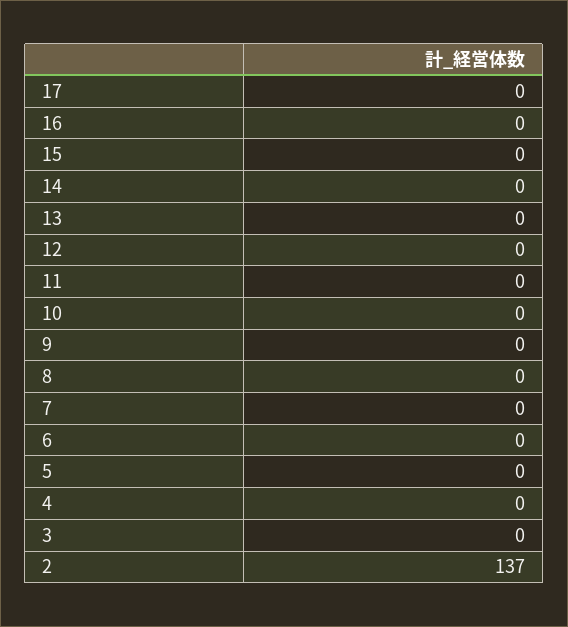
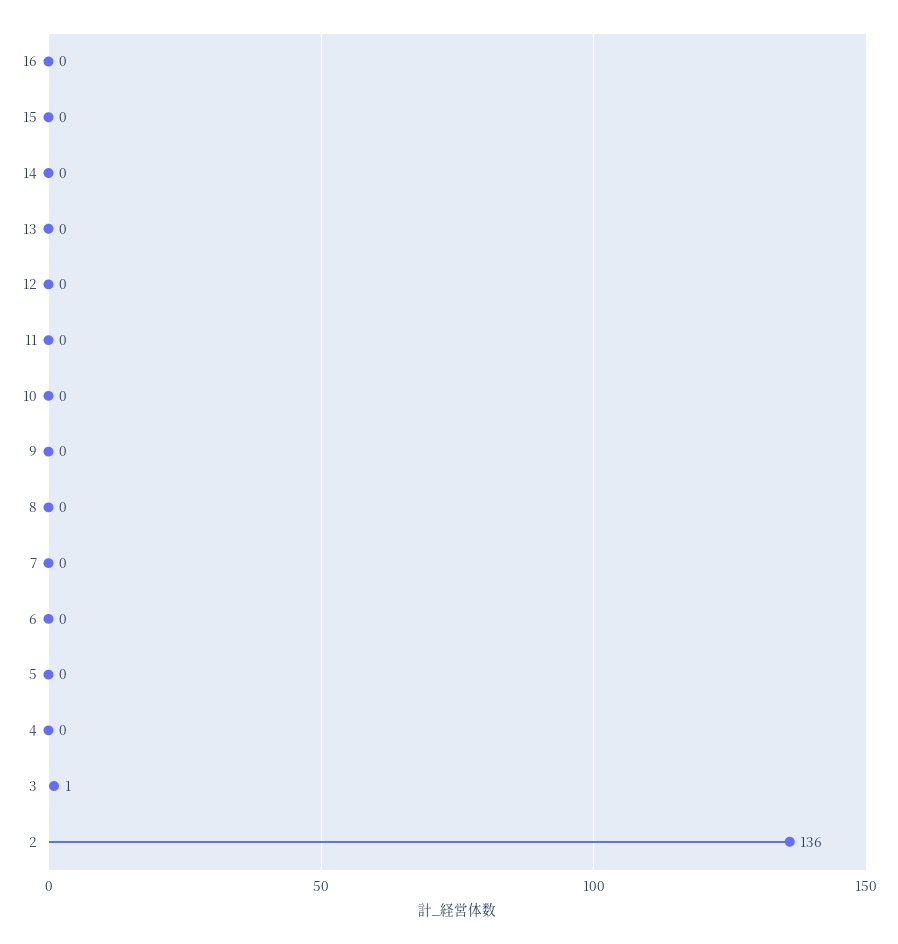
17: 0 -> none
3: 0 -> 1
2: 137 -> 136

